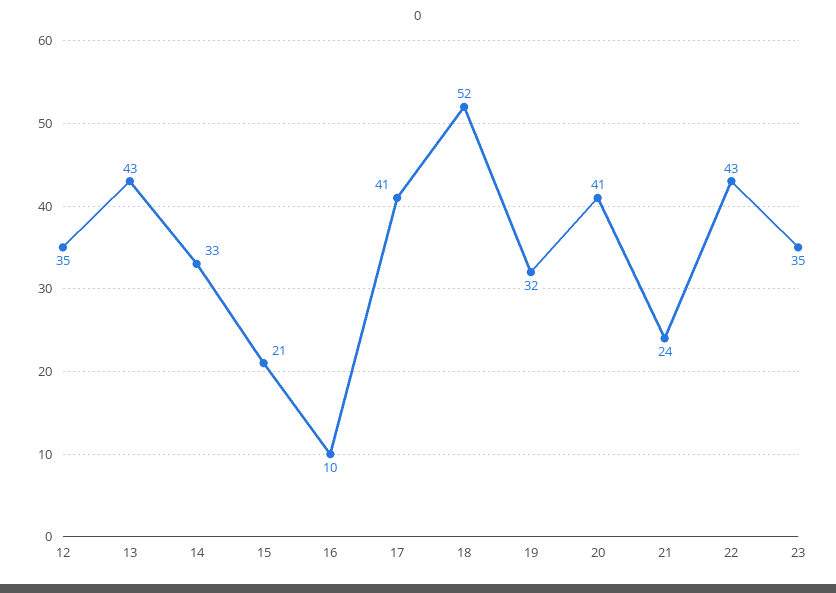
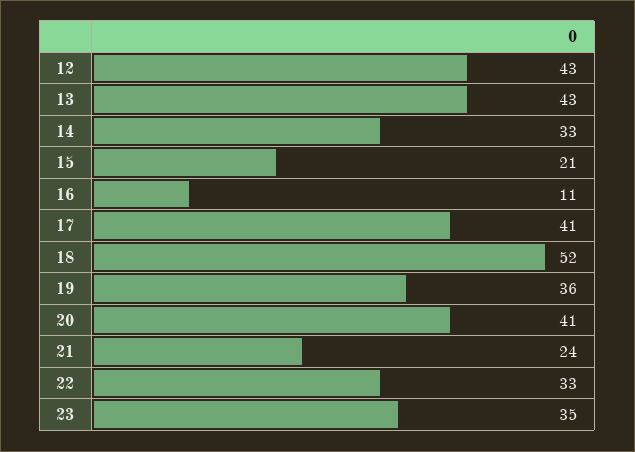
12: 35 -> 43
16: 10 -> 11
19: 32 -> 36
22: 43 -> 33

